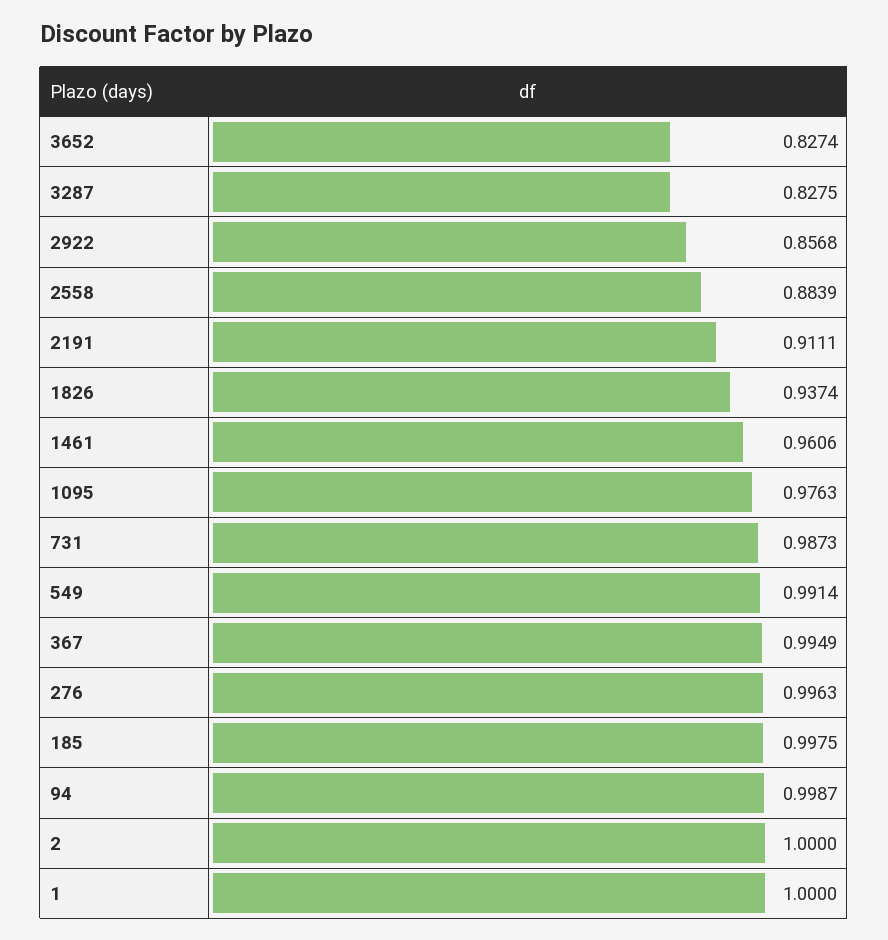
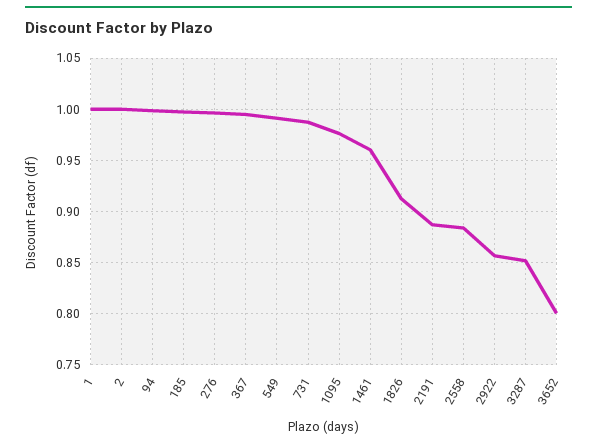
3652: 0.8274 -> 0.8
3287: 0.8275 -> 0.85
2191: 0.9111 -> 0.89
1826: 0.9374 -> 0.91

